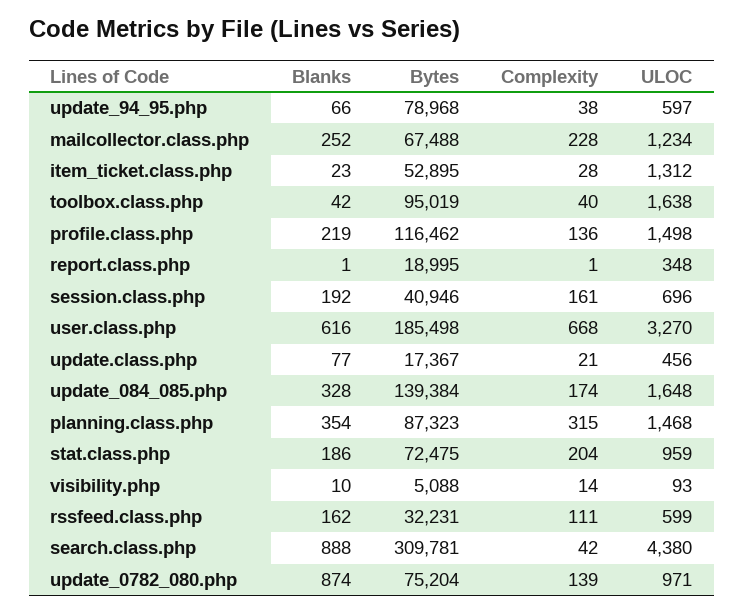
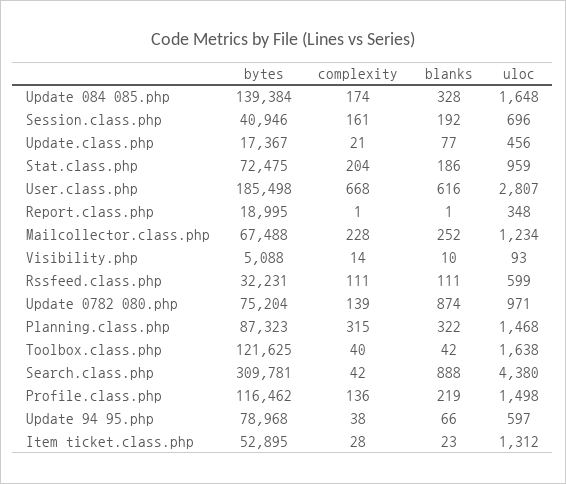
Bytes, toolbox.class.php: 95019 -> 121625
ULOC, user.class.php: 3270 -> 2807
Blanks, planning.class.php: 354 -> 322
Blanks, rssfeed.class.php: 162 -> 111

